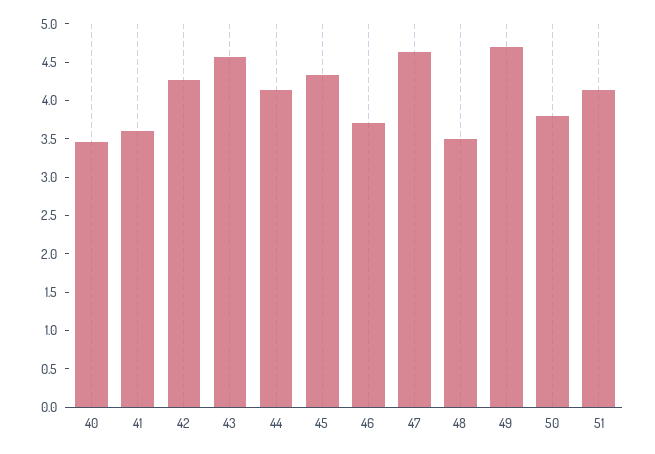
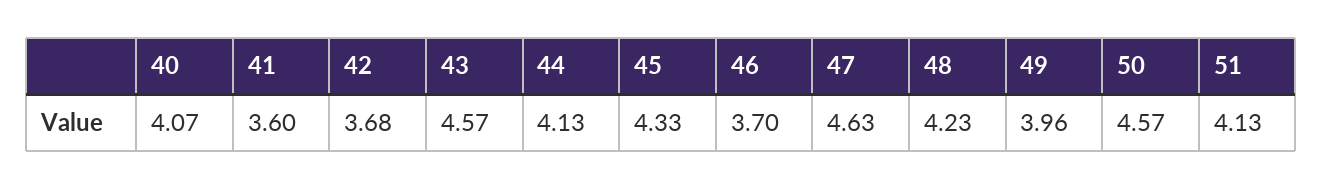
40: 3.5 -> 4.07
42: 4.25 -> 3.68
48: 3.5 -> 4.23
49: 4.75 -> 3.96
50: 3.75 -> 4.57

